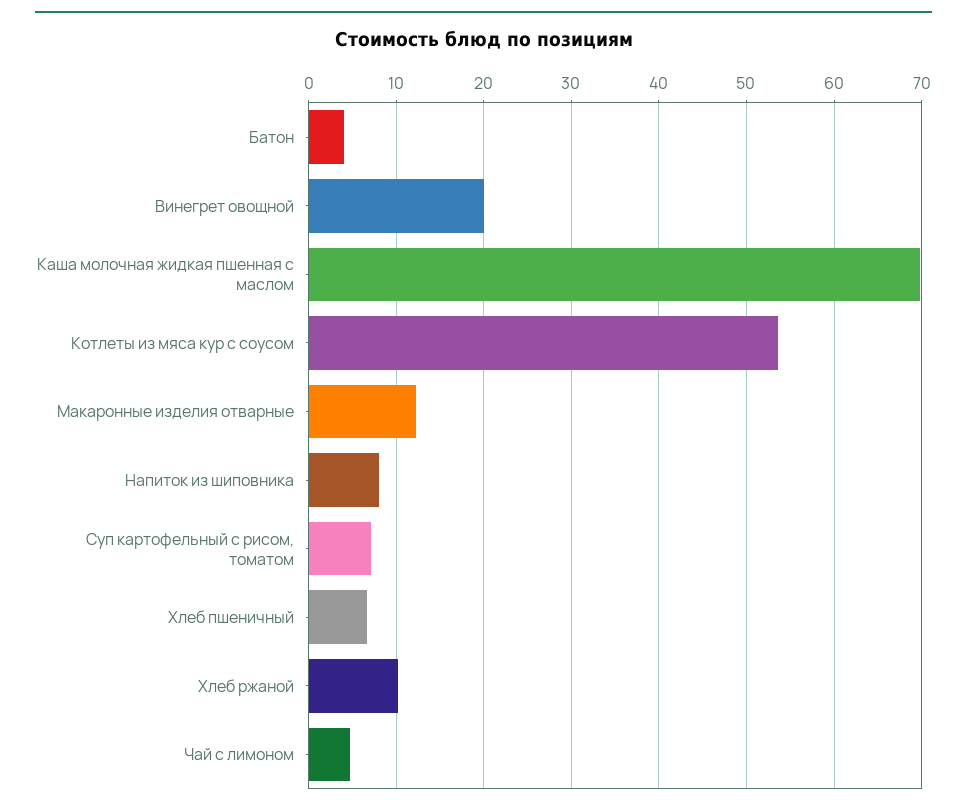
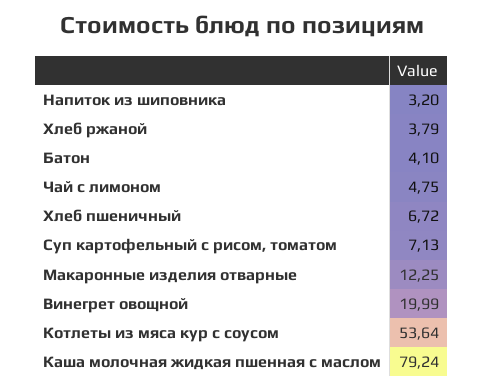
Каша молочная жидкая пшенная с маслом: 70 -> 79.24
Напиток из шиповника: 8 -> 3.2
Хлеб ржаной: 10 -> 3.79

